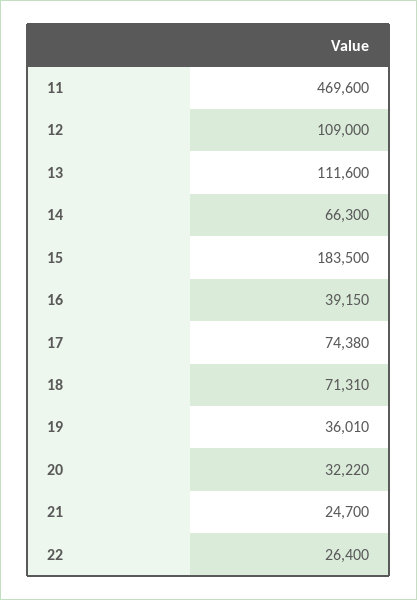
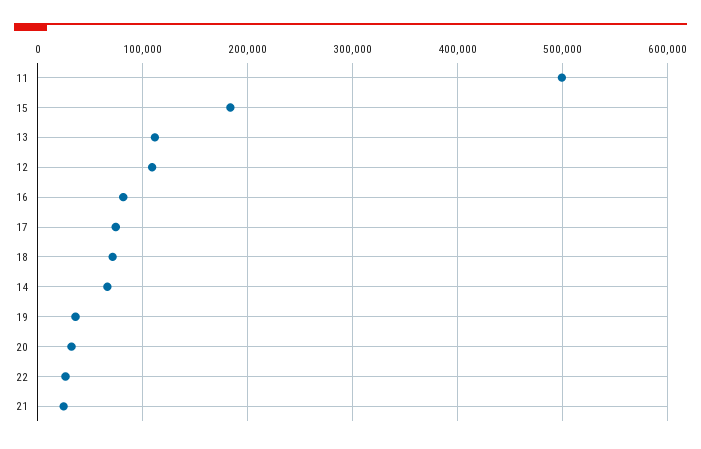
11: 469600 -> 500000
16: 39150 -> 80000

